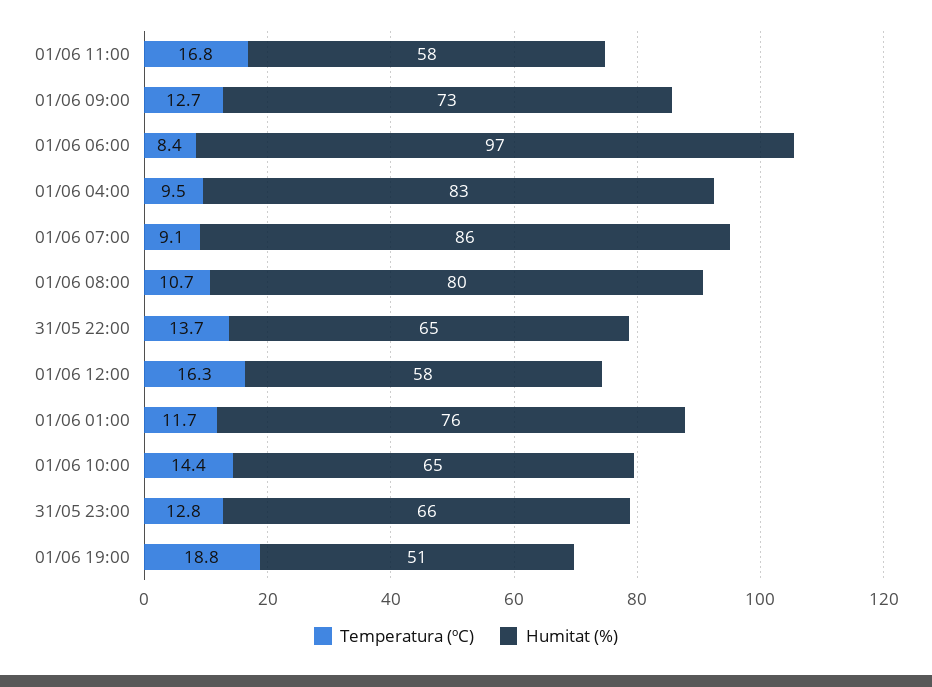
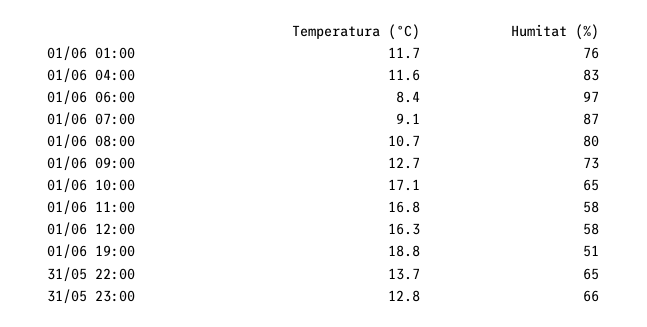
Temperatura (ºC), 01/06 04:00: 9.5 -> 11.6
Humitat (%), 01/06 07:00: 86 -> 87
Temperatura (ºC), 01/06 10:00: 14.4 -> 17.1

